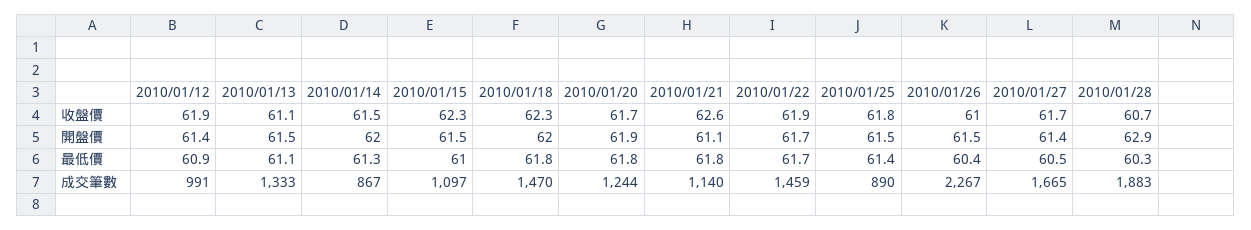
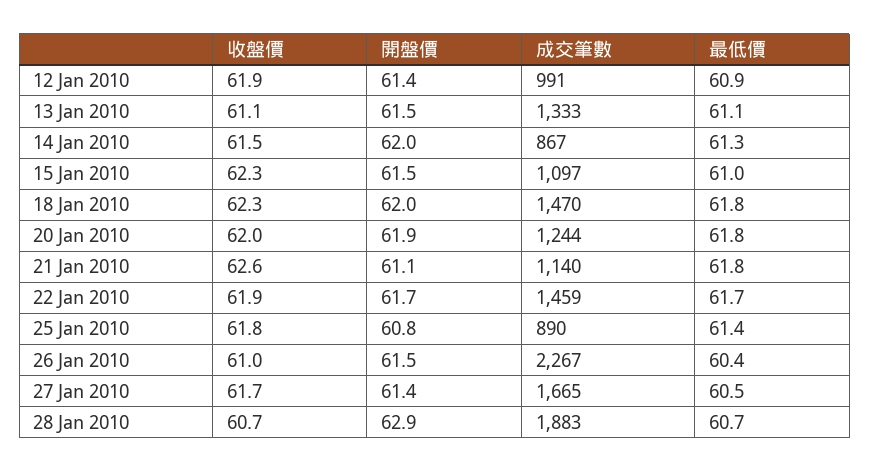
2010/01/20, 收盤價: 61.7 -> 62
2010/01/25, 開盤價: 61.5 -> 60.8
2010/01/28, 最低價: 60.3 -> 60.7

